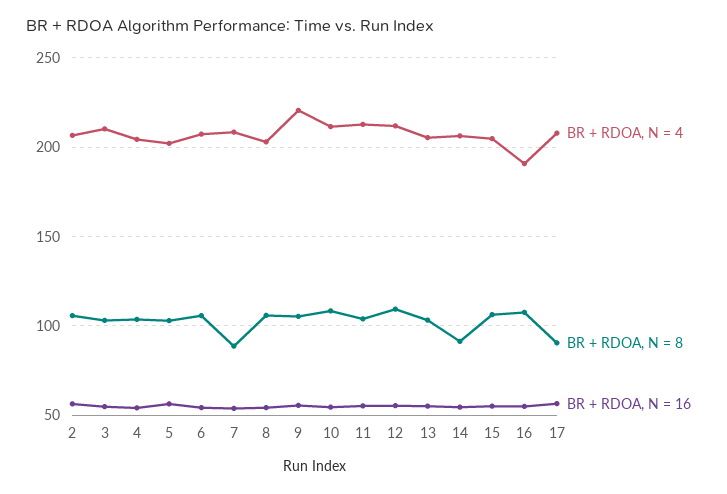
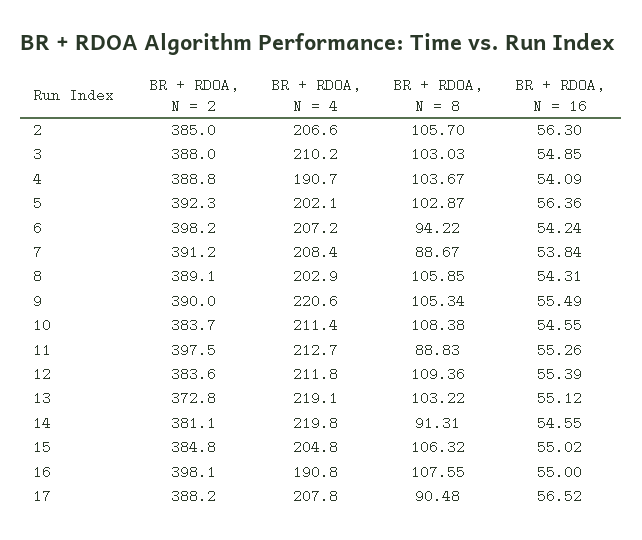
BR + RDOA, N = 4, 4: 205 -> 190.7
BR + RDOA, N = 8, 6: 105 -> 94.22
BR + RDOA, N = 8, 11: 105 -> 88.83
BR + RDOA, N = 4, 13: 205 -> 219.1
BR + RDOA, N = 4, 14: 205 -> 219.8
BR + RDOA, N = 2, 2: none -> 385
BR + RDOA, N = 2, 3: none -> 388
BR + RDOA, N = 2, 4: none -> 388.8
BR + RDOA, N = 2, 5: none -> 392.3
BR + RDOA, N = 2, 6: none -> 398.2
BR + RDOA, N = 2, 7: none -> 391.2
BR + RDOA, N = 2, 8: none -> 389.1
BR + RDOA, N = 2, 9: none -> 390
BR + RDOA, N = 2, 10: none -> 383.7
BR + RDOA, N = 2, 11: none -> 397.5
BR + RDOA, N = 2, 12: none -> 383.6
BR + RDOA, N = 2, 13: none -> 372.8
BR + RDOA, N = 2, 14: none -> 381.1
BR + RDOA, N = 2, 15: none -> 384.8
BR + RDOA, N = 2, 16: none -> 398.1
BR + RDOA, N = 2, 17: none -> 388.2

